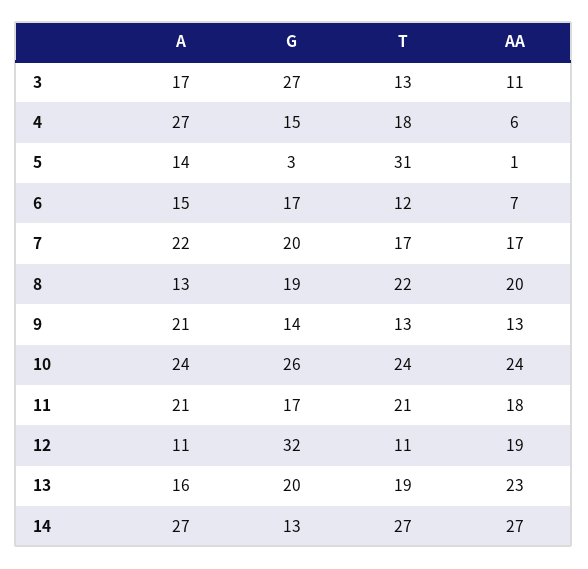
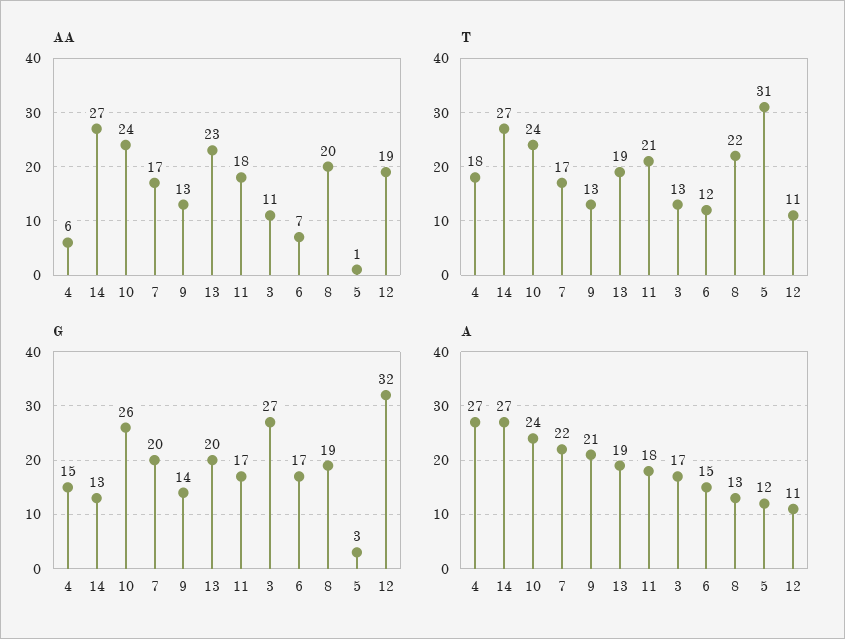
A, 5: 14 -> 12
A, 11: 21 -> 18
A, 13: 16 -> 19

